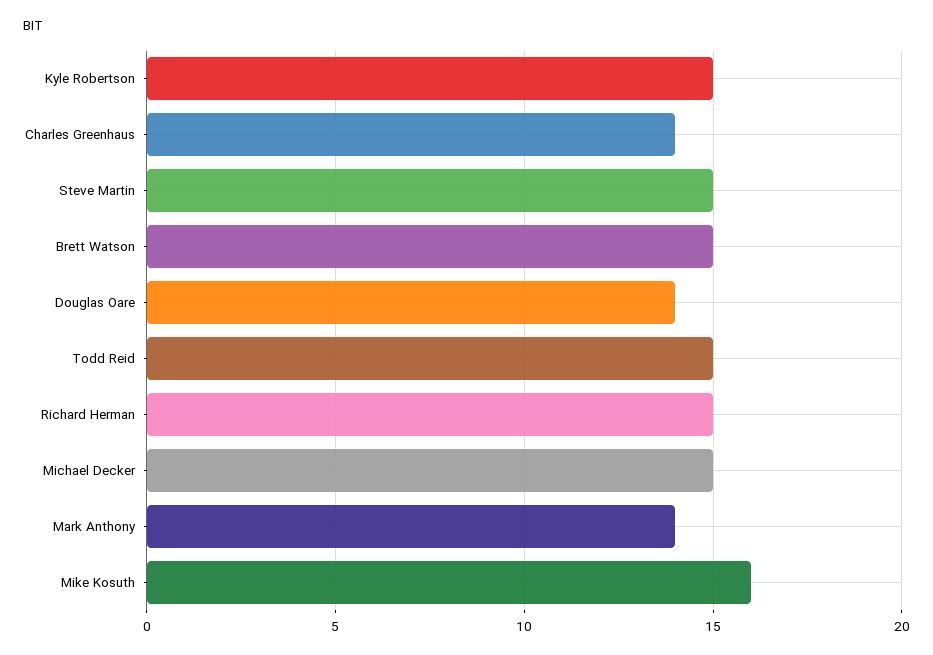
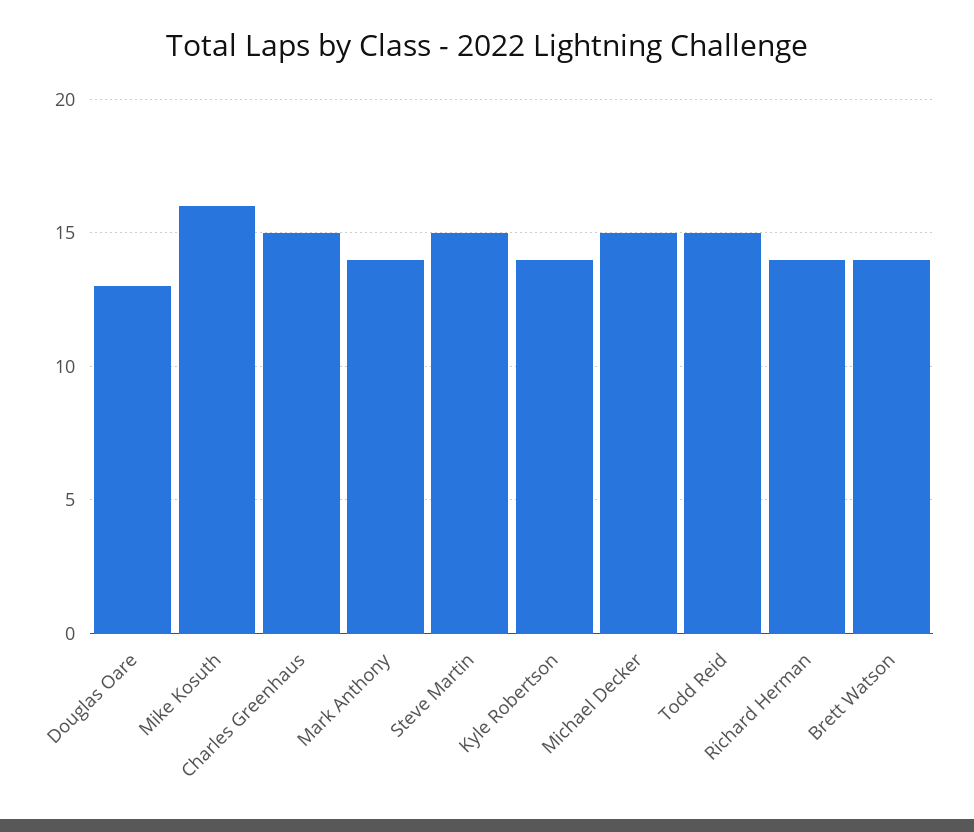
Kyle Robertson: 15 -> 14
Charles Greenhaus: 14 -> 15
Brett Watson: 15 -> 14
Douglas Oare: 14 -> 13
Richard Herman: 15 -> 14

